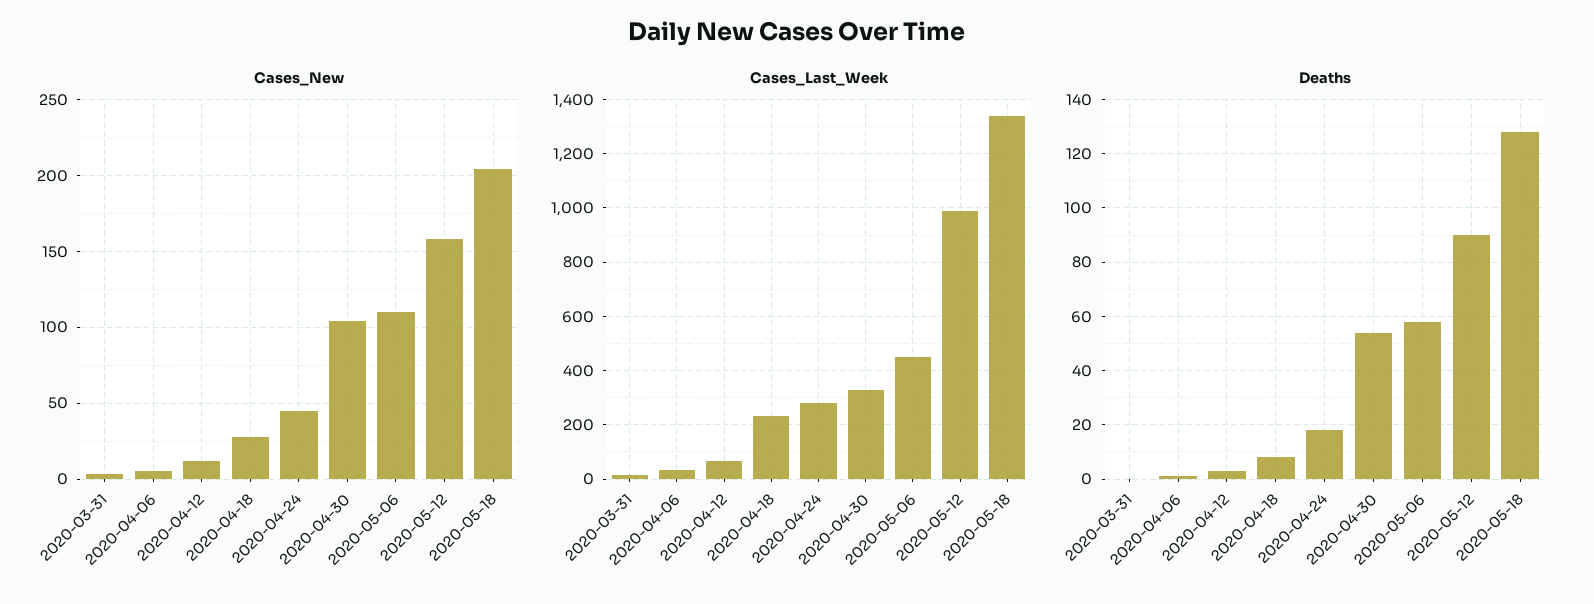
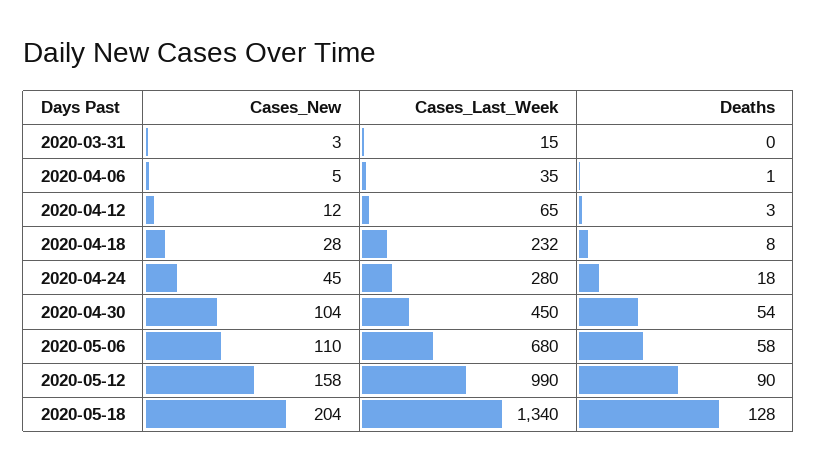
Cases_Last_Week, 2020-04-30: 325 -> 450
Cases_Last_Week, 2020-05-06: 450 -> 680

